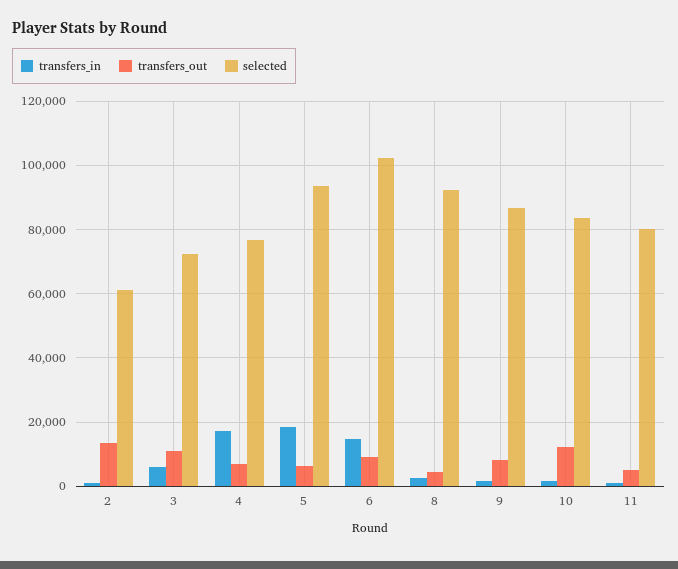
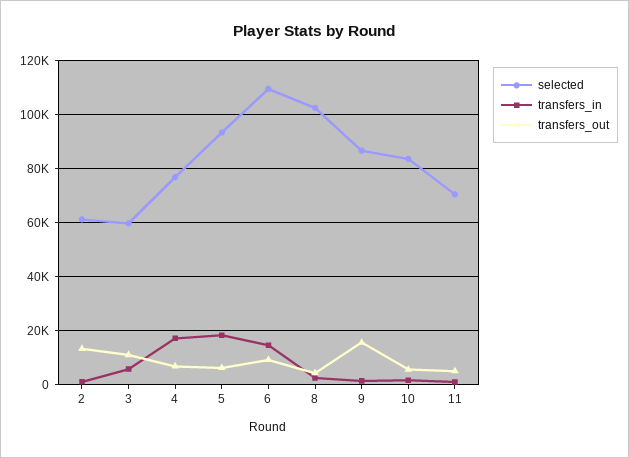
selected, 3: 72000 -> 60000
selected, 6: 102000 -> 110000
selected, 8: 92000 -> 102500
transfers_out, 9: 8000 -> 15000
transfers_out, 10: 12000 -> 5000
selected, 11: 80000 -> 70000

